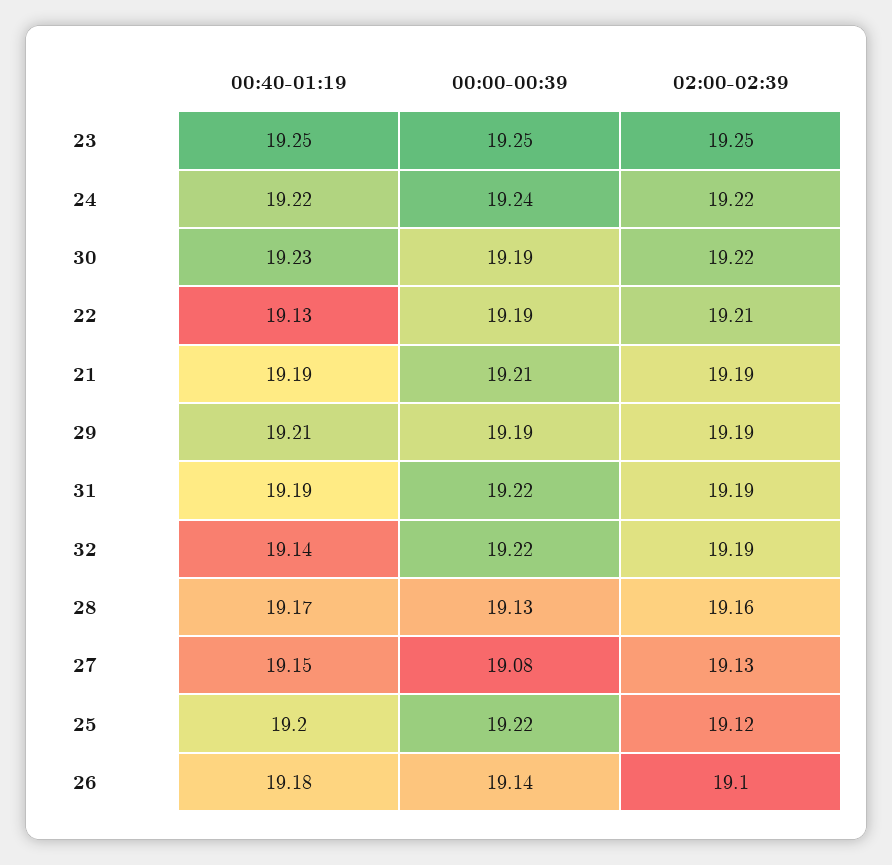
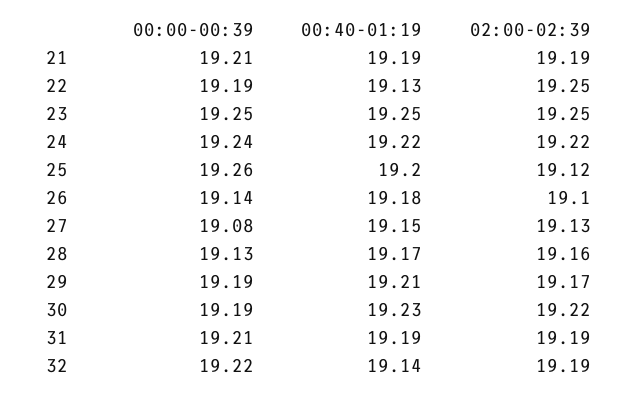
02:00-02:39, 22: 19.21 -> 19.25
02:00-02:39, 29: 19.19 -> 19.17
00:00-00:39, 31: 19.22 -> 19.21
00:00-00:39, 25: 19.22 -> 19.26

